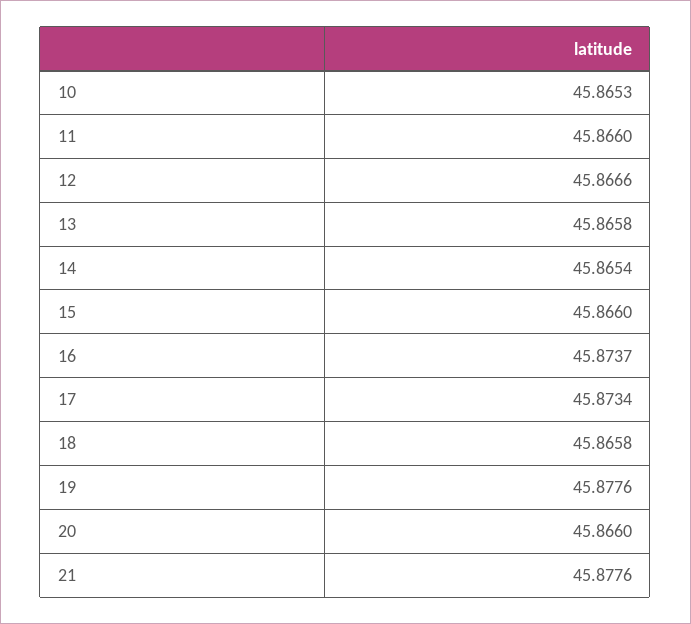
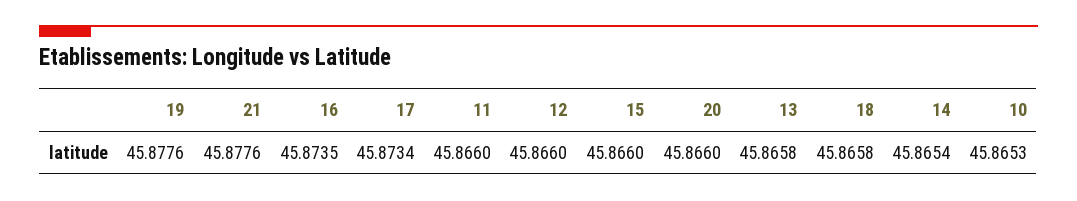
12: 45.8666 -> 45.866
16: 45.8737 -> 45.8735

